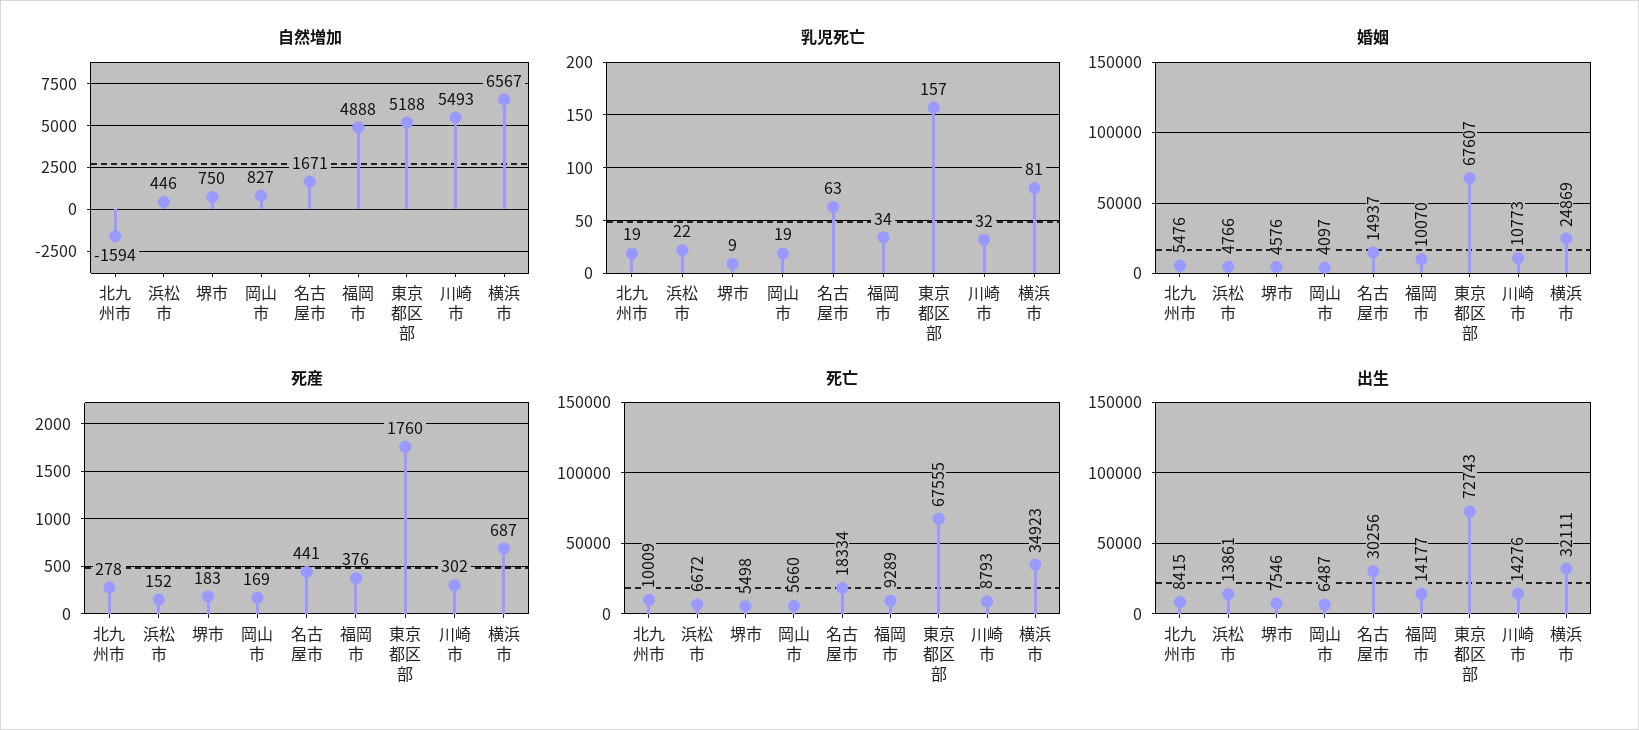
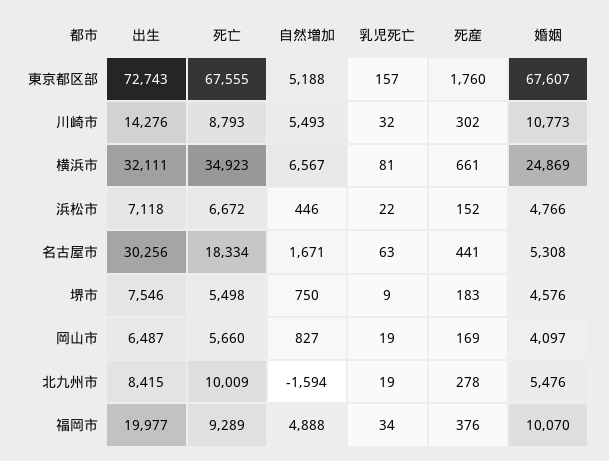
婚姻, 名古屋市: 14937 -> 5308
死産, 横浜市: 687 -> 661
出生, 浜松市: 13861 -> 7118
出生, 福岡市: 14177 -> 19977

